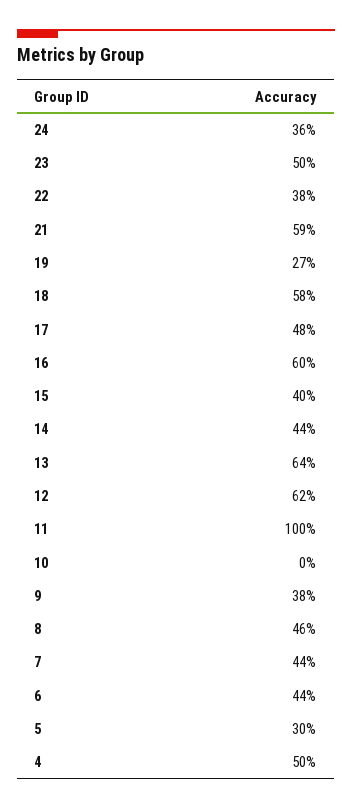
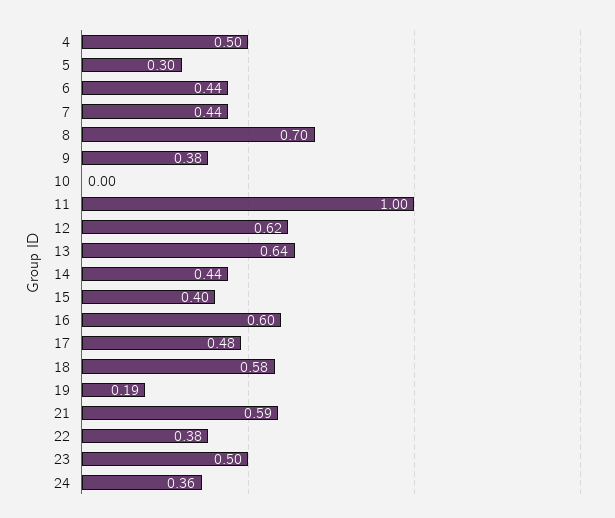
19: 0.27 -> 0.19
8: 0.46 -> 0.7

